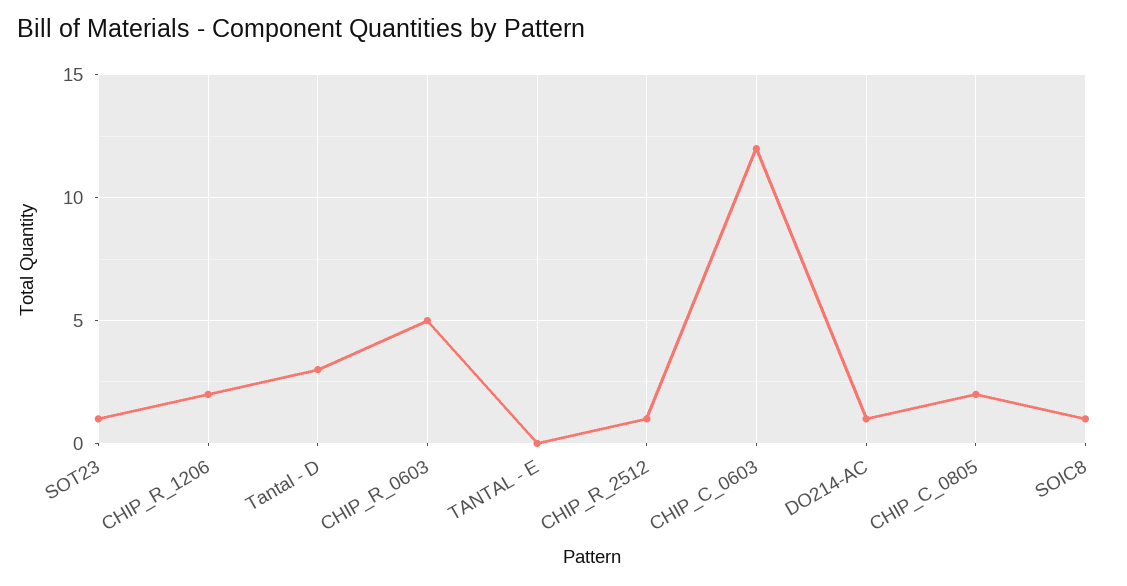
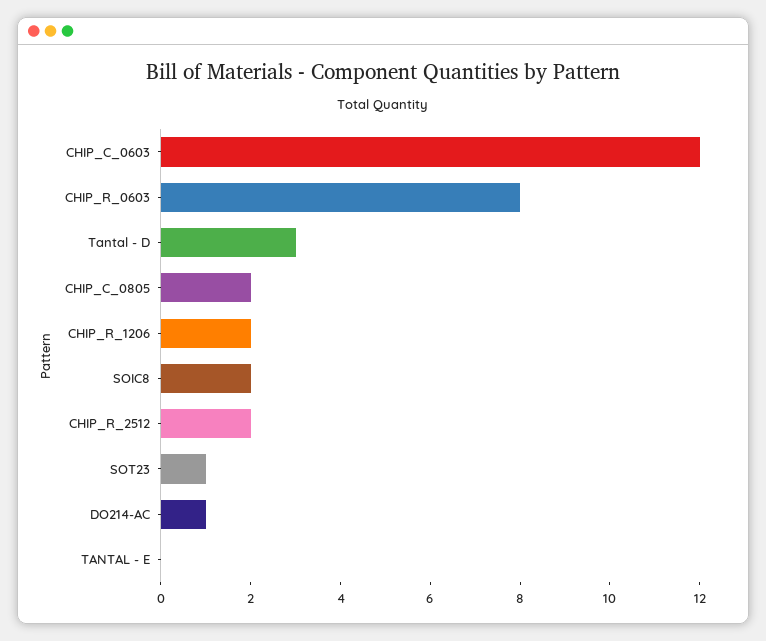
CHIP_R_0603: 5 -> 8
CHIP_R_2512: 1 -> 2
SOIC8: 1 -> 2

